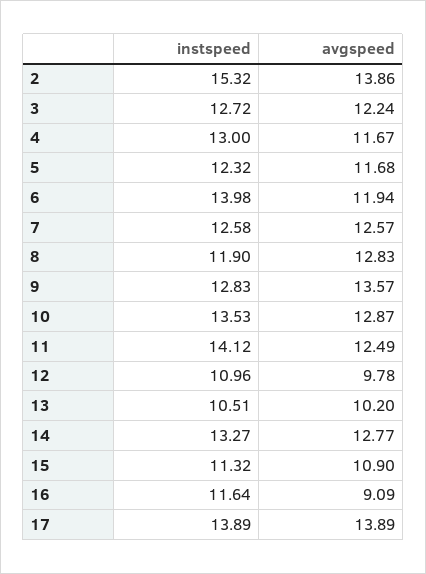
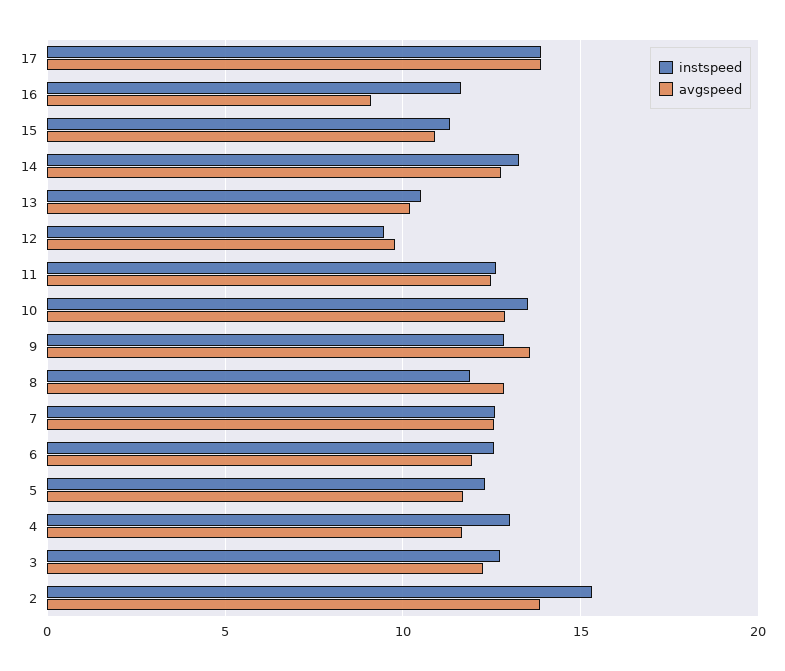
instspeed, 6: 13.98 -> 12.5
instspeed, 11: 14.12 -> 12.5
instspeed, 12: 10.96 -> 9.5

